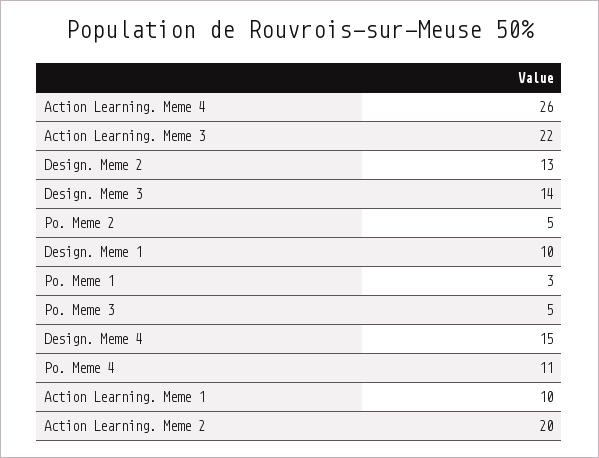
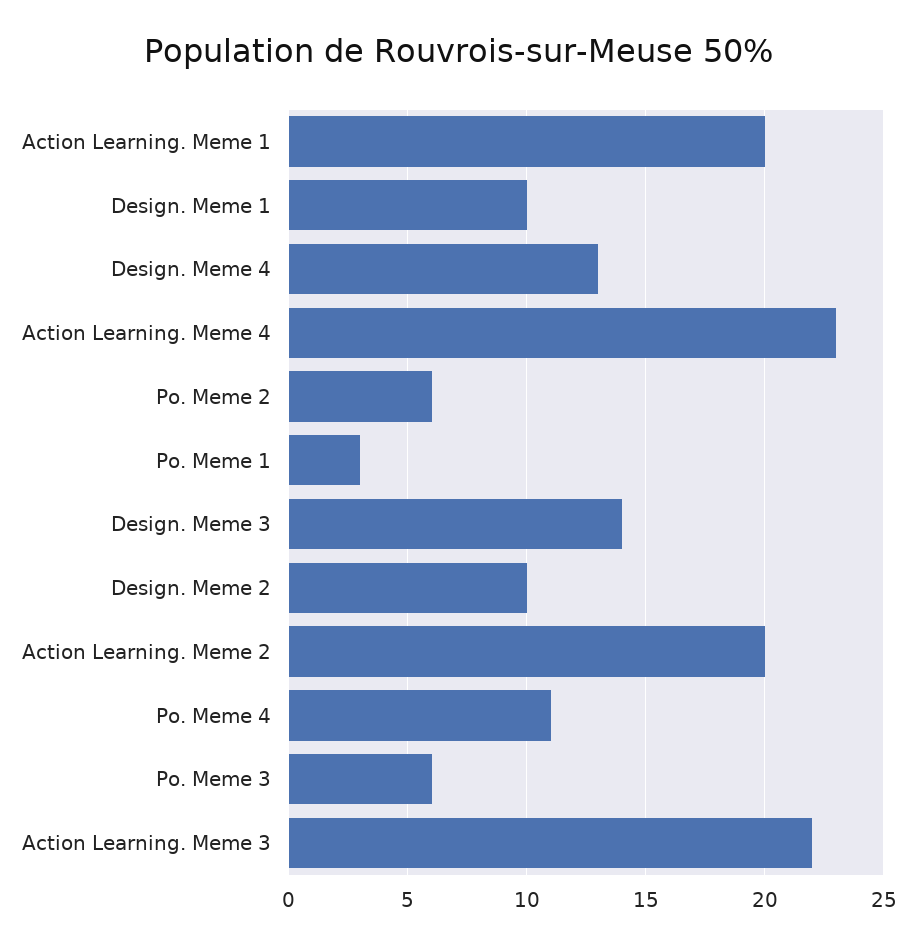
Action Learning. Meme 4: 26 -> 23
Design. Meme 2: 13 -> 10
Po. Meme 2: 5 -> 6
Po. Meme 3: 5 -> 6
Design. Meme 4: 15 -> 13
Action Learning. Meme 1: 10 -> 20

